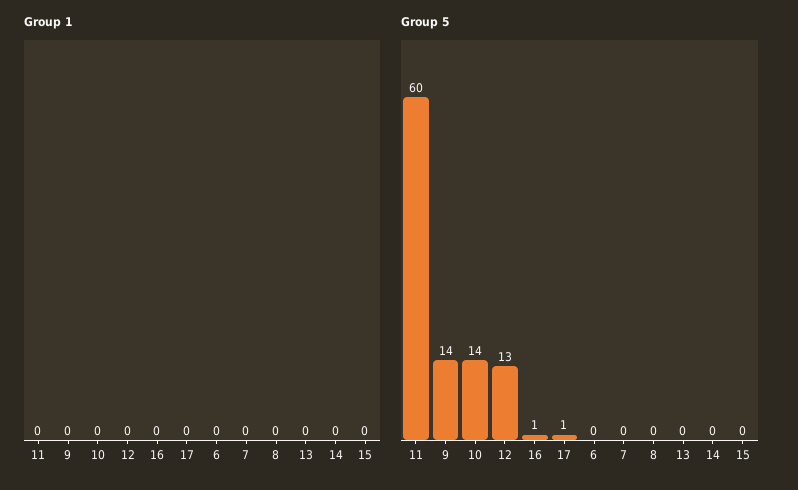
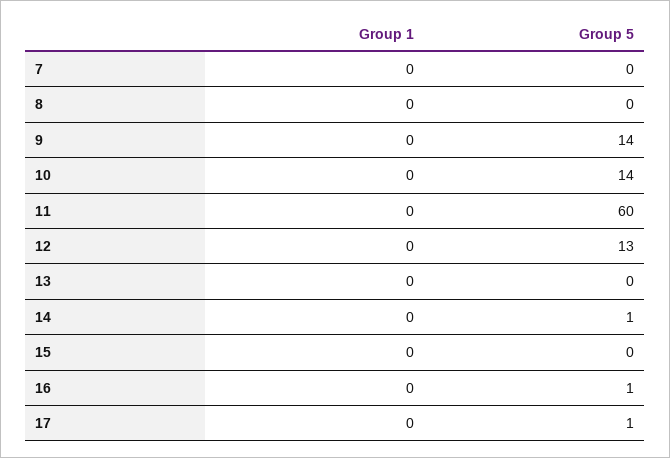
Group 1, 6: 0 -> none
Group 5, 6: 0 -> none
Group 5, 14: 0 -> 1

